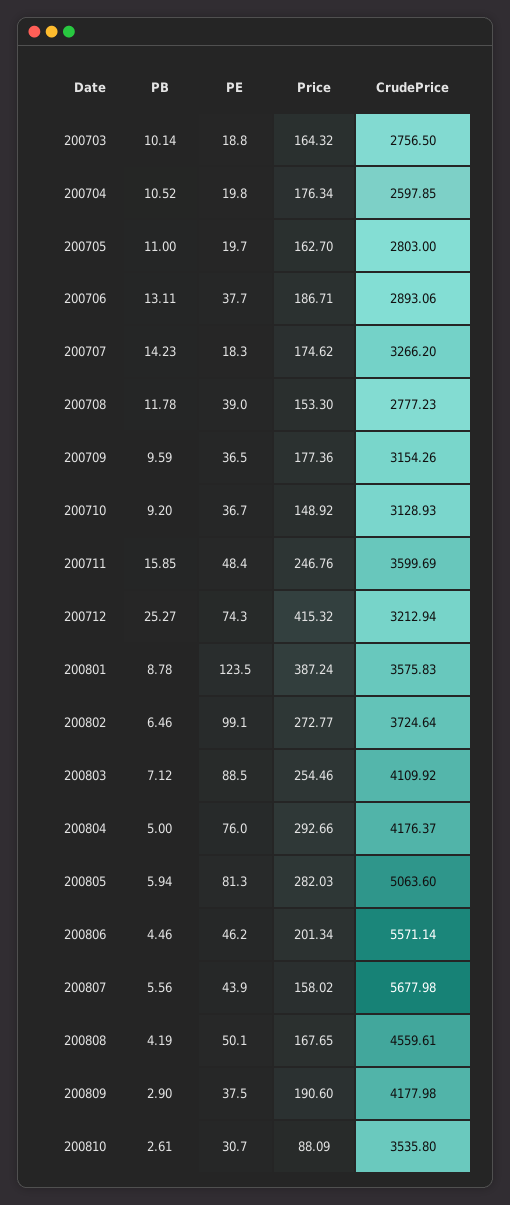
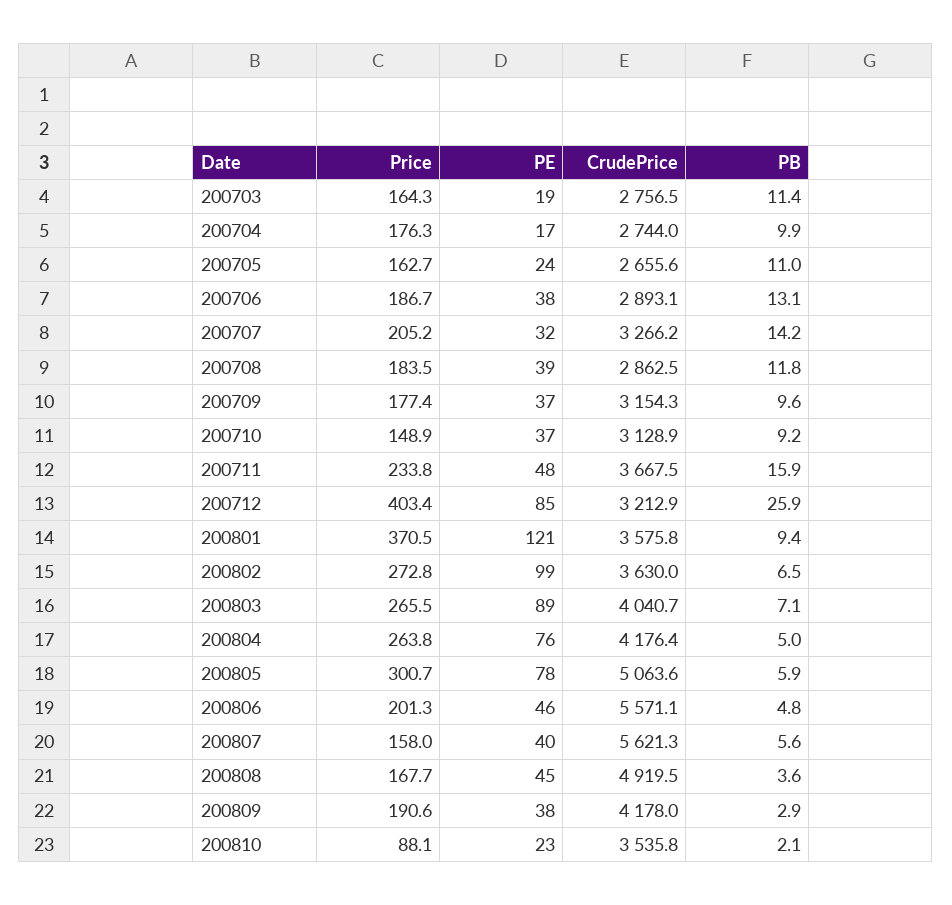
PB, 200703: 10.14 -> 11.4
PB, 200704: 10.52 -> 9.9
PE, 200704: 19.8 -> 17
CrudePrice, 200704: 2597.85 -> 2744
PE, 200705: 19.7 -> 24
CrudePrice, 200705: 2803 -> 2655.6
PE, 200707: 18.3 -> 32
Price, 200707: 174.62 -> 205.2
Price, 200708: 153.3 -> 183.5
CrudePrice, 200708: 2777.23 -> 2862.5
Price, 200711: 246.76 -> 233.8
CrudePrice, 200711: 3599.69 -> 3667.5
PB, 200712: 25.27 -> 25.9
PE, 200712: 74.3 -> 85
Price, 200712: 415.32 -> 403.4
PB, 200801: 8.78 -> 9.4
PE, 200801: 123.5 -> 121
Price, 200801: 387.24 -> 370.5
CrudePrice, 200802: 3724.64 -> 3630
Price, 200803: 254.46 -> 265.5
CrudePrice, 200803: 4109.92 -> 4040.7
Price, 200804: 292.66 -> 263.8
PE, 200805: 81.3 -> 78
Price, 200805: 282.03 -> 300.7
PB, 200806: 4.46 -> 4.8
PE, 200807: 43.9 -> 40
CrudePrice, 200807: 5677.98 -> 5621.3
PB, 200808: 4.19 -> 3.6
PE, 200808: 50.1 -> 45
CrudePrice, 200808: 4559.61 -> 4919.5
PB, 200810: 2.61 -> 2.1
PE, 200810: 30.7 -> 23

